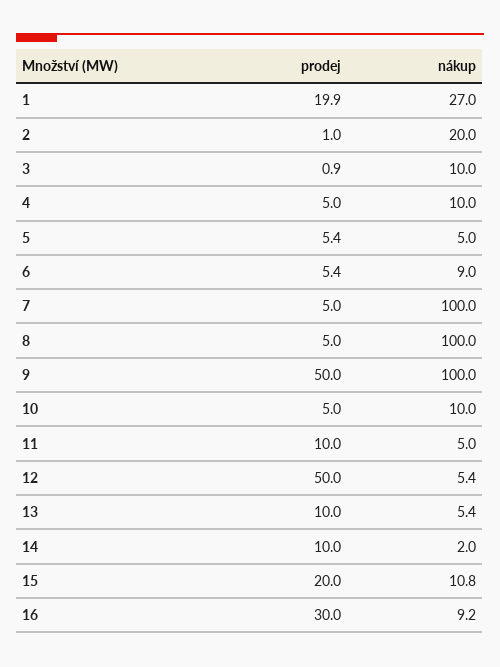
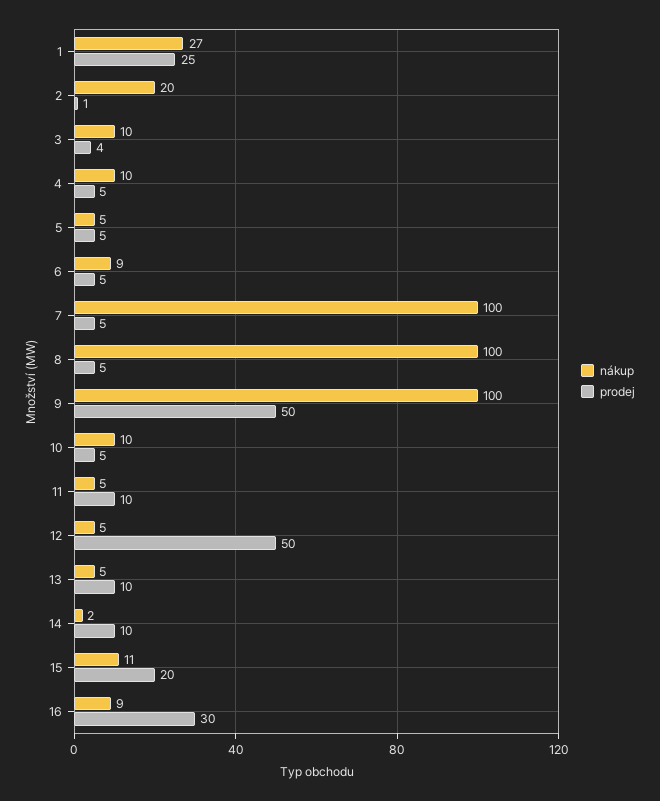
prodej, 1: 19.9 -> 25
prodej, 3: 0.9 -> 4

